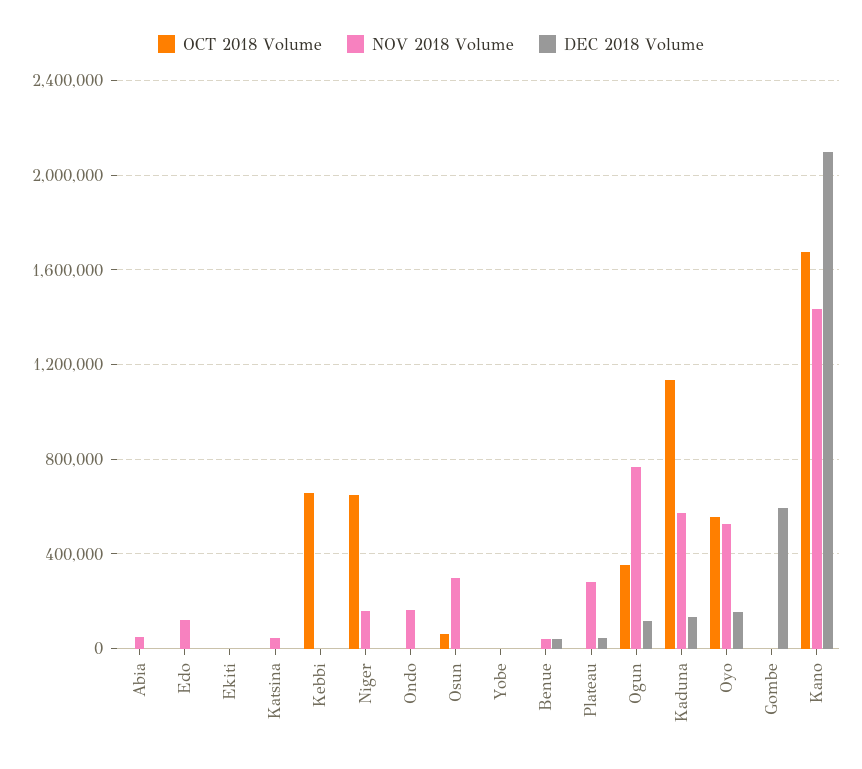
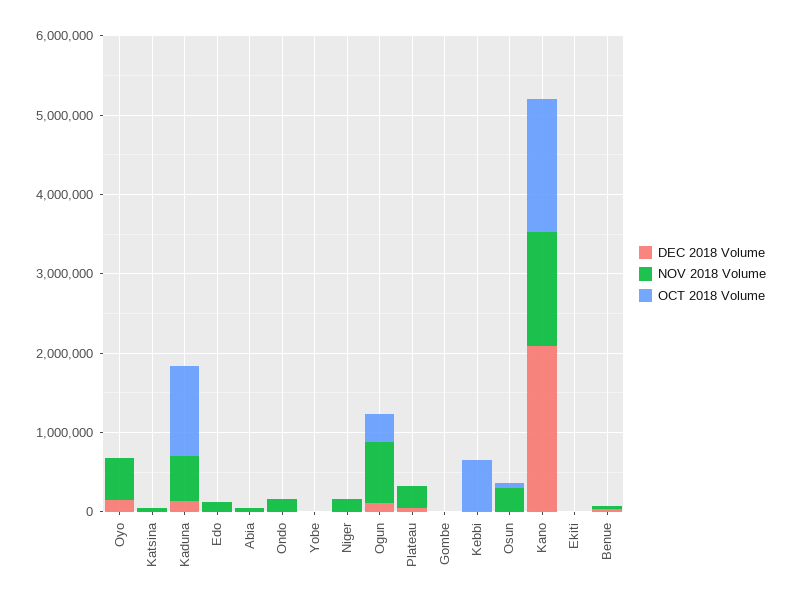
OCT 2018 Volume, Niger: 650000 -> 0
OCT 2018 Volume, Oyo: 550000 -> 0
DEC 2018 Volume, Gombe: 600000 -> 0

